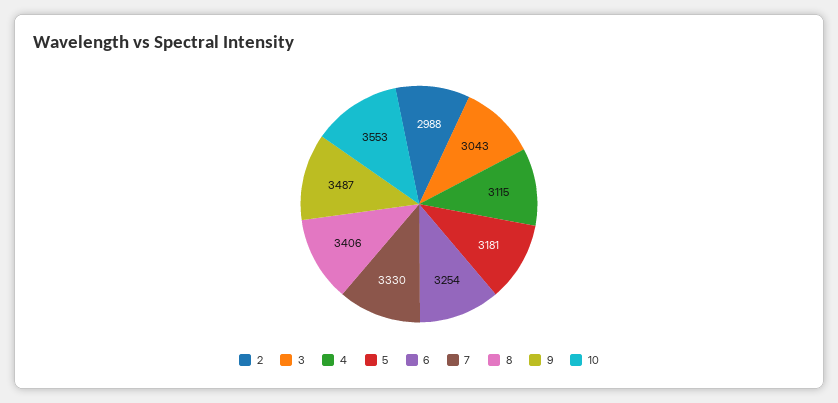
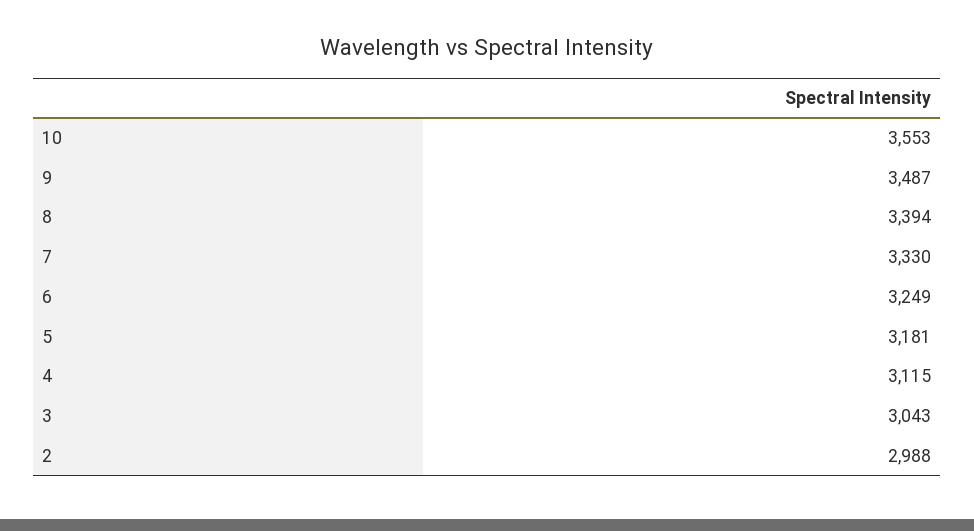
6: 3254 -> 3249
8: 3406 -> 3394

